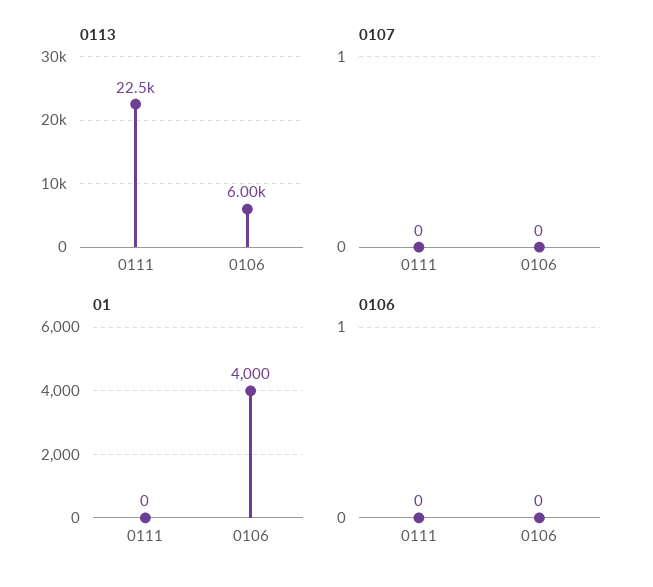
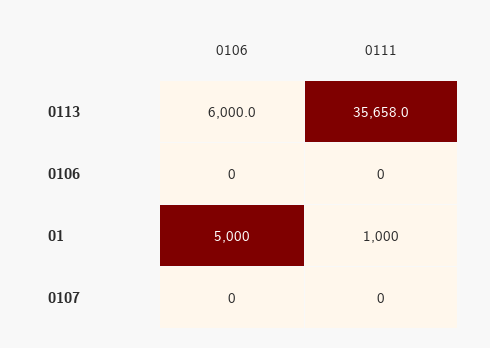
0113, 0111: 22500 -> 35658
01, 0111: 0 -> 1000
01, 0106: 4000 -> 5000

